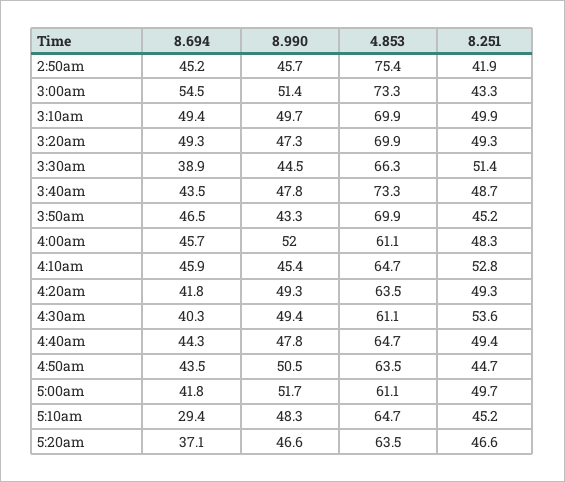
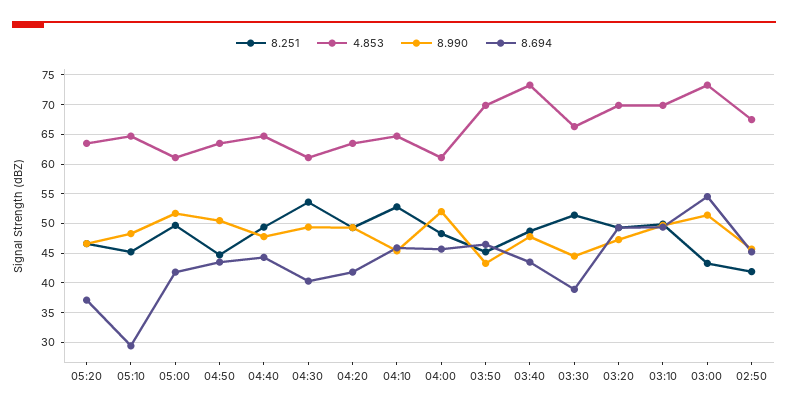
4.853, 2:50am: 75.4 -> 67.5

